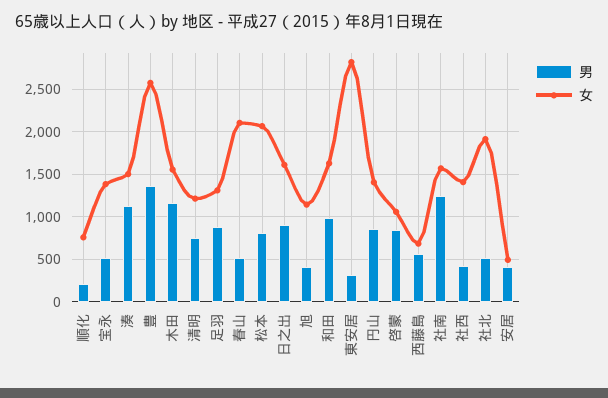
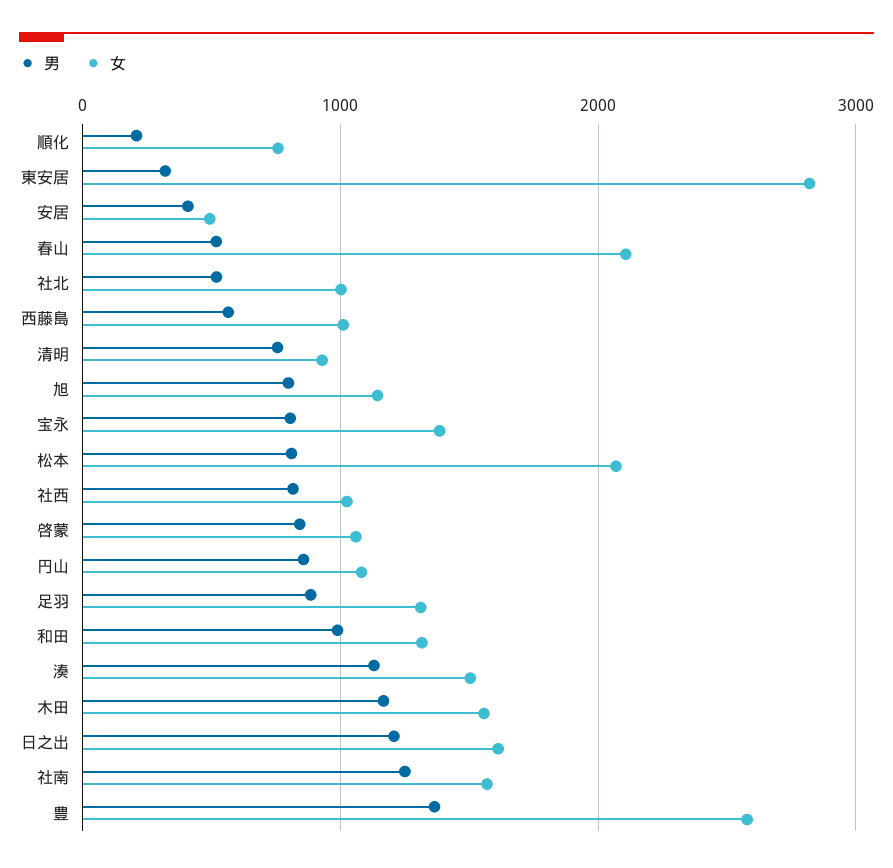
男, 宝永: 500 -> 800
女, 清明: 1200 -> 900
男, 日之出: 900 -> 1200
男, 旭: 400 -> 800
女, 和田: 1600 -> 1300
女, 円山: 1400 -> 1100
女, 西藤島: 700 -> 1000
男, 社西: 400 -> 800
女, 社西: 1400 -> 1000
女, 社北: 1900 -> 1000

